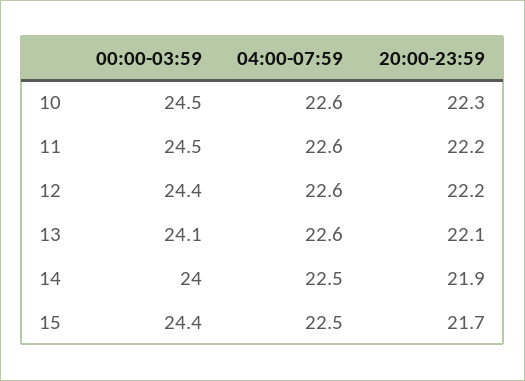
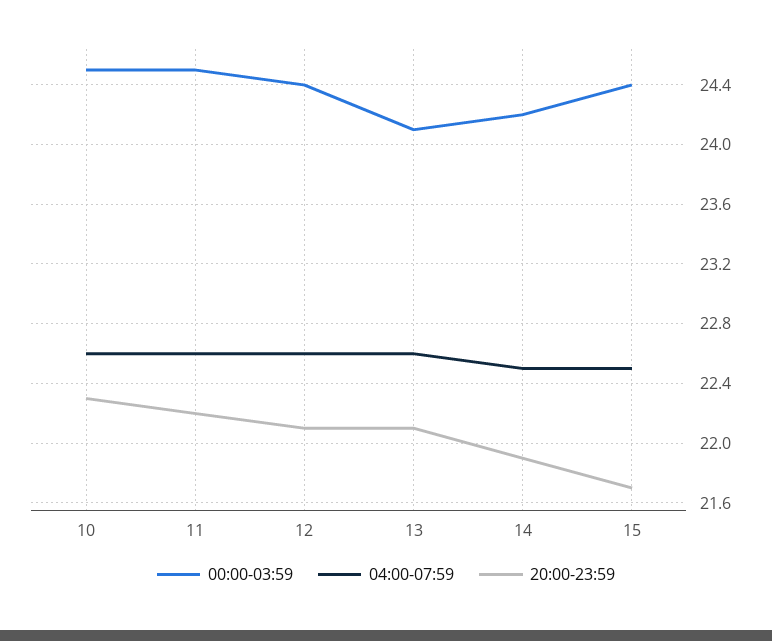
20:00-23:59, 12: 22.2 -> 22.1
00:00-03:59, 14: 24 -> 24.2

